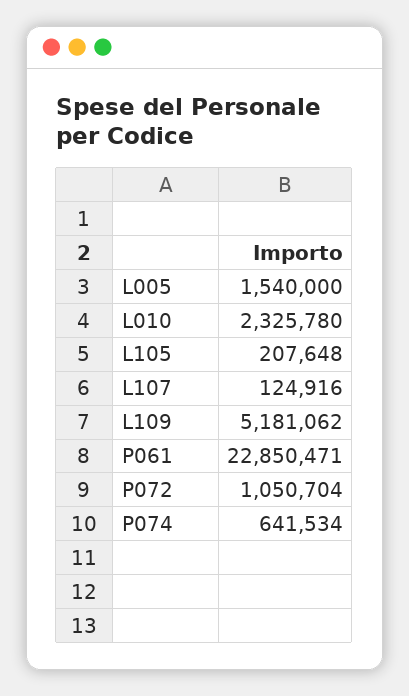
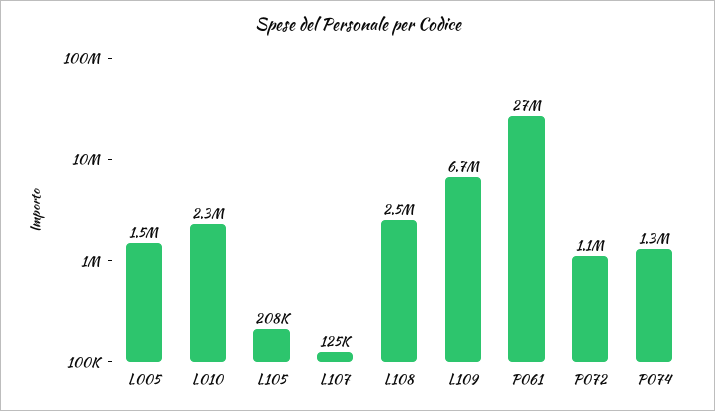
L109: 5181062 -> 6700000
P061: 22850471 -> 27000000
P074: 641534 -> 1300000
L108: none -> 2500000

